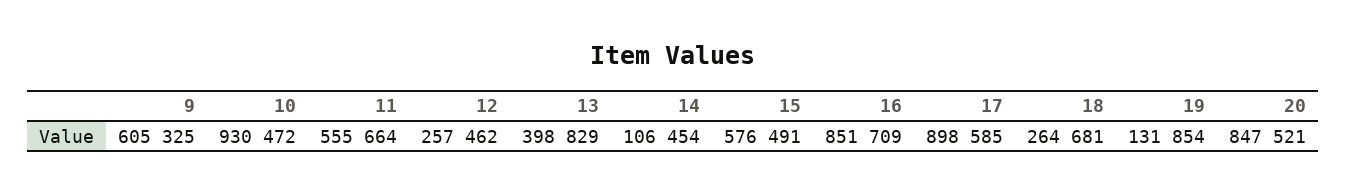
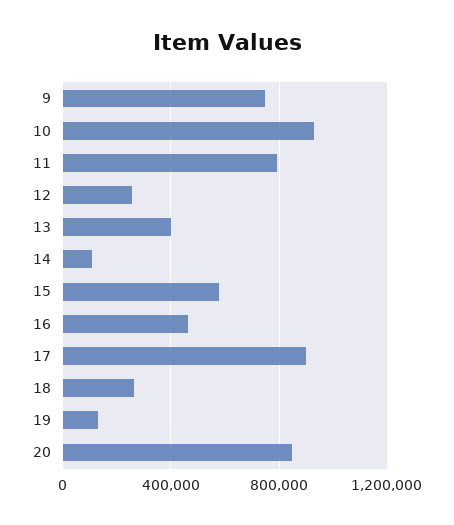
9: 605325 -> 750000
11: 555664 -> 800000
16: 851709 -> 450000

